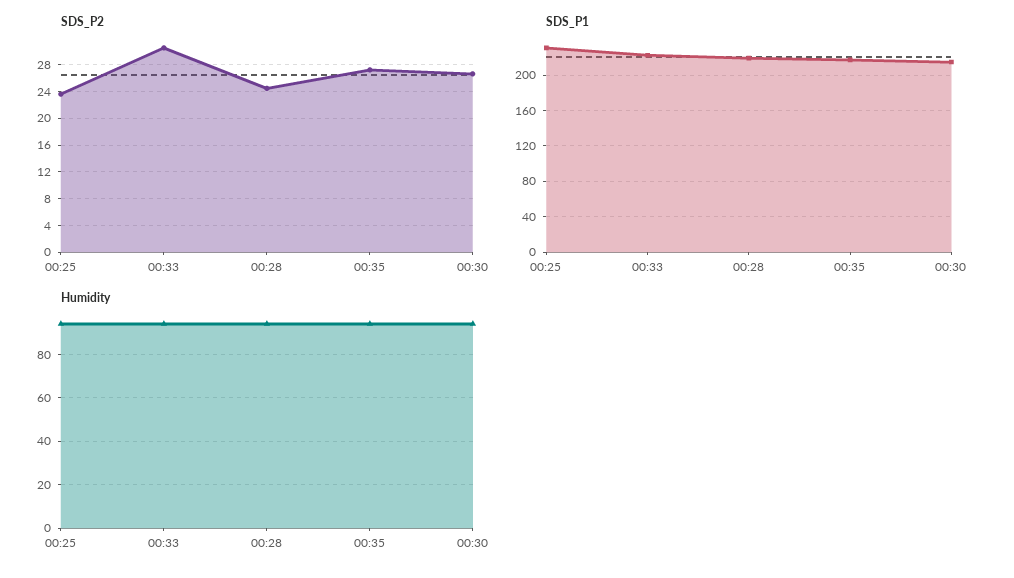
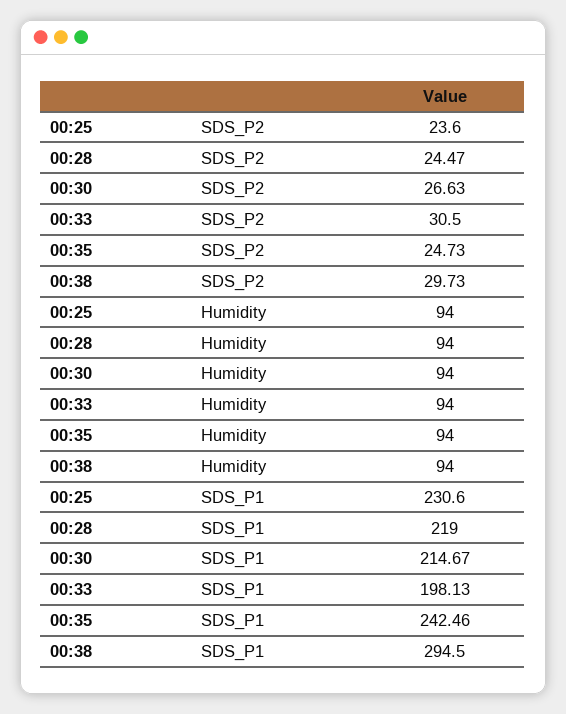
SDS_P2, 00:35: 27 -> 24.73
SDS_P1, 00:33: 220 -> 198.13
SDS_P1, 00:35: 220 -> 242.46
SDS_P2, 00:38: none -> 29.73
Humidity, 00:38: none -> 94
SDS_P1, 00:38: none -> 294.5

